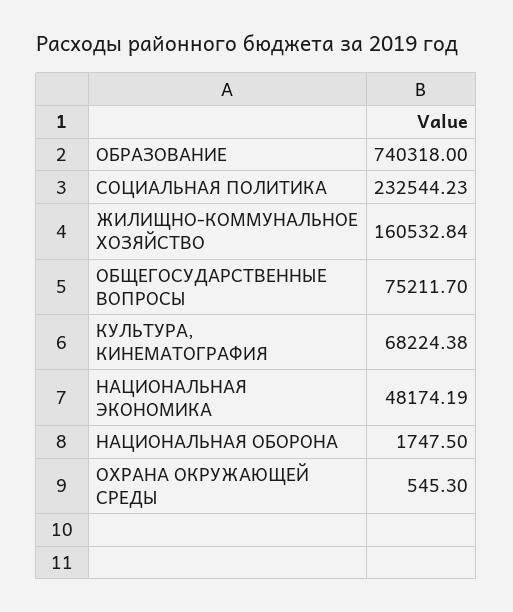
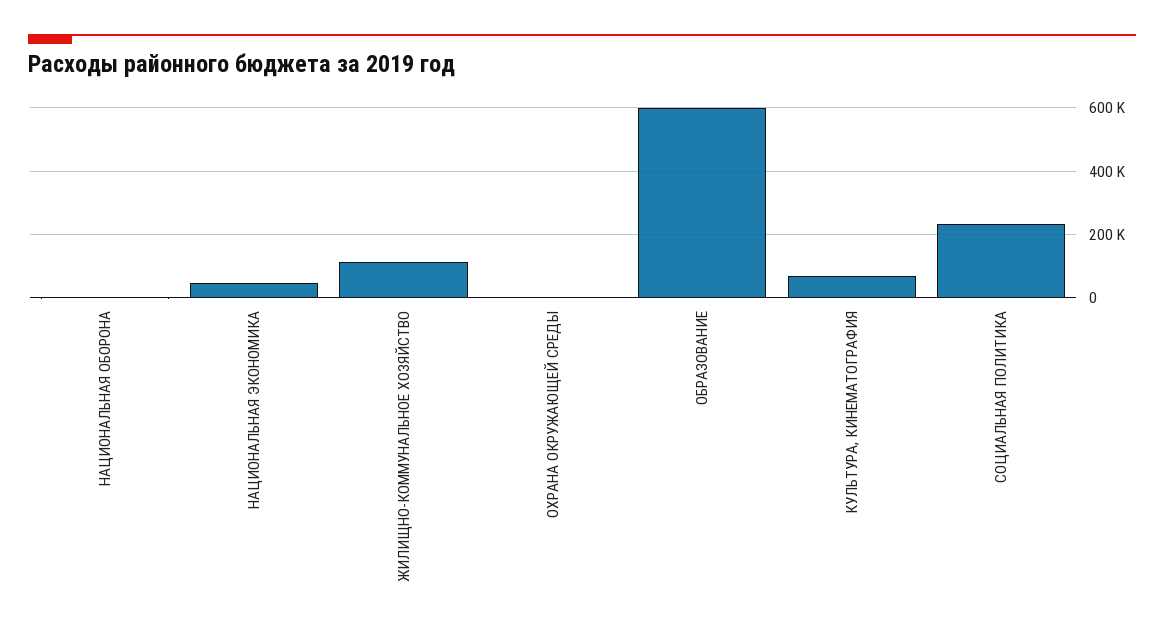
ОБРАЗОВАНИЕ: 740318 -> 600000
ЖИЛИЩНО-КОММУНАЛЬНОЕ ХОЗЯЙСТВО: 160532.84 -> 120000
ОБЩЕГОСУДАРСТВЕННЫЕ ВОПРОСЫ: 75211.7 -> none

